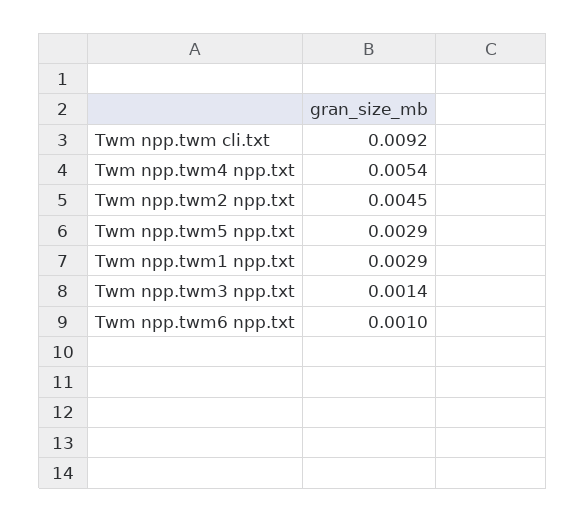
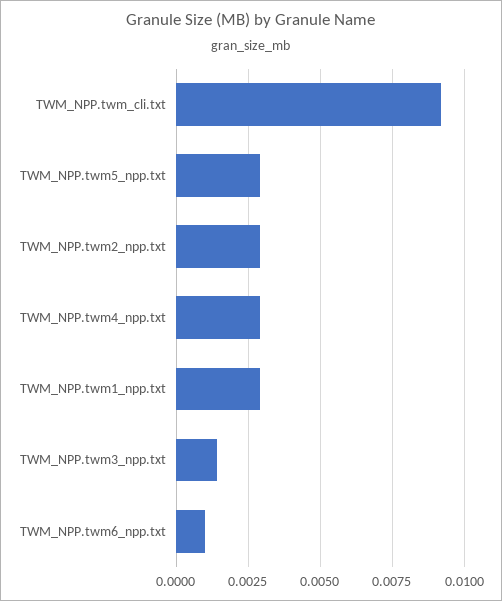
Twm npp.twm4 npp.txt: 0.0054 -> 0.003
Twm npp.twm2 npp.txt: 0.0045 -> 0.003

